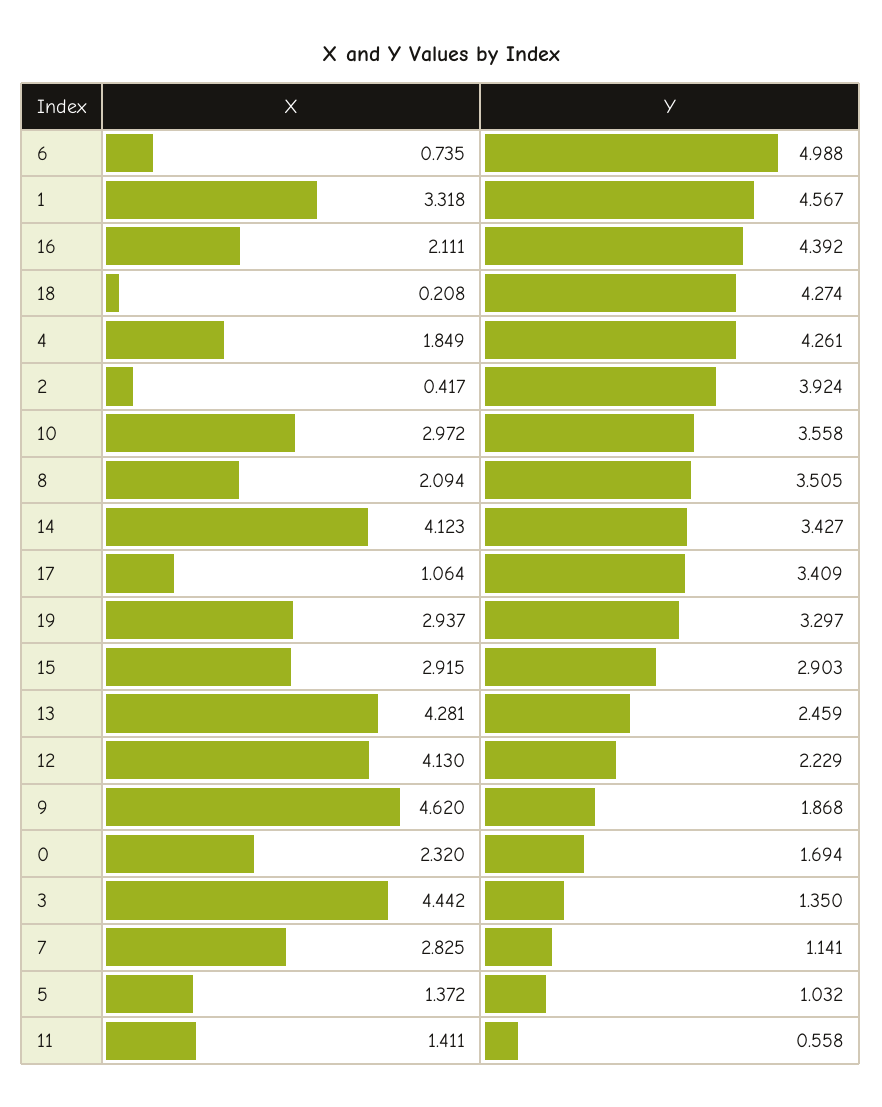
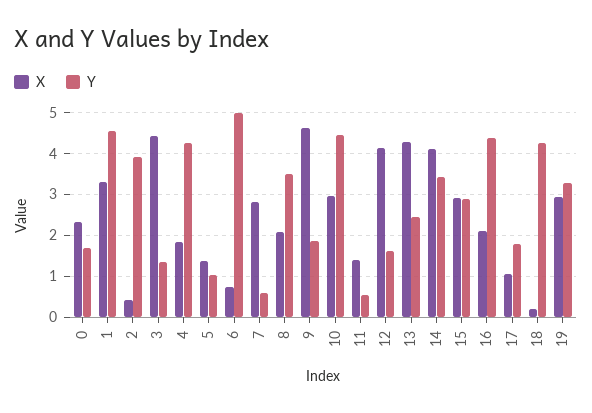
Y, 10: 3.558 -> 4.4
Y, 17: 3.409 -> 1.8
Y, 12: 2.229 -> 1.6
Y, 7: 1.141 -> 0.6

